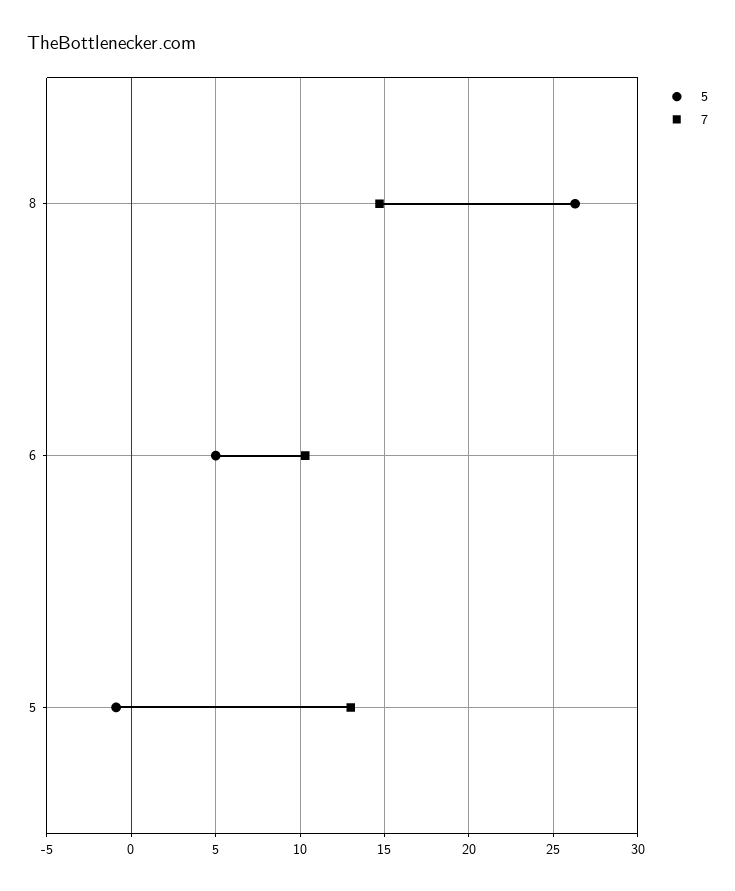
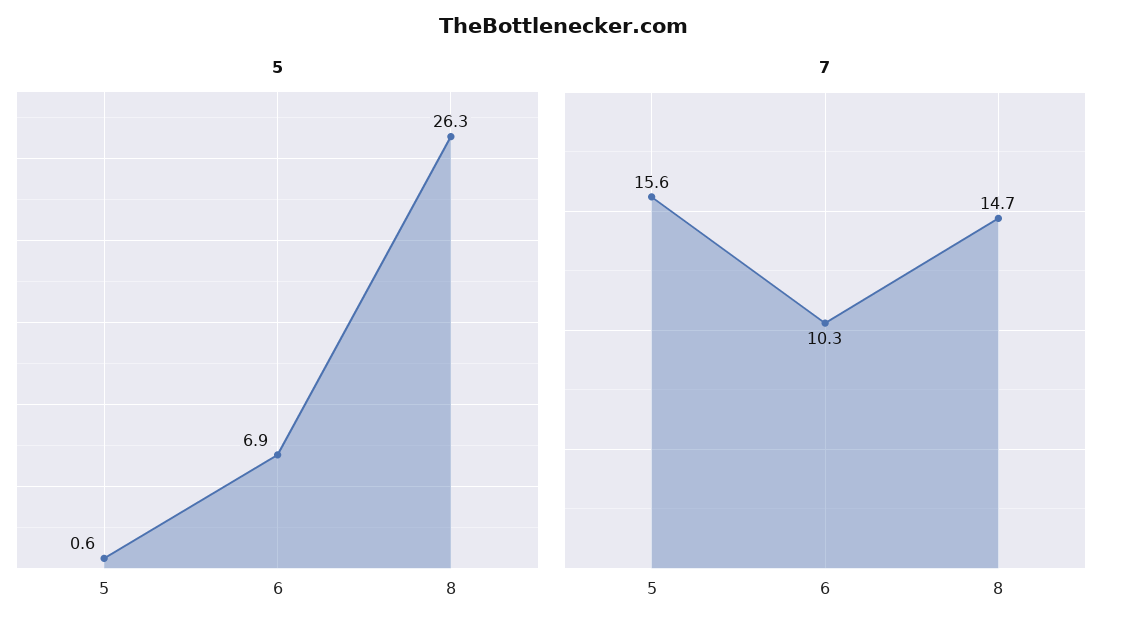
5, 6: 5 -> 6.9
5, 5: -1 -> 0.6
7, 5: 13 -> 15.6

